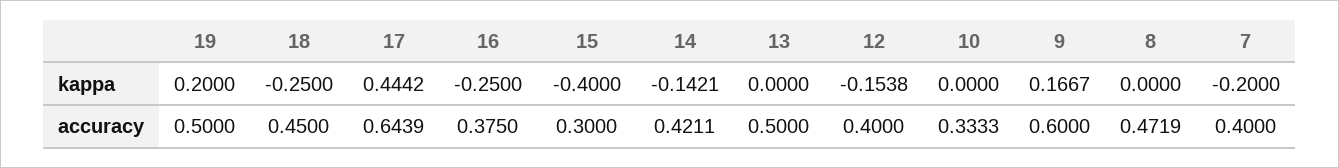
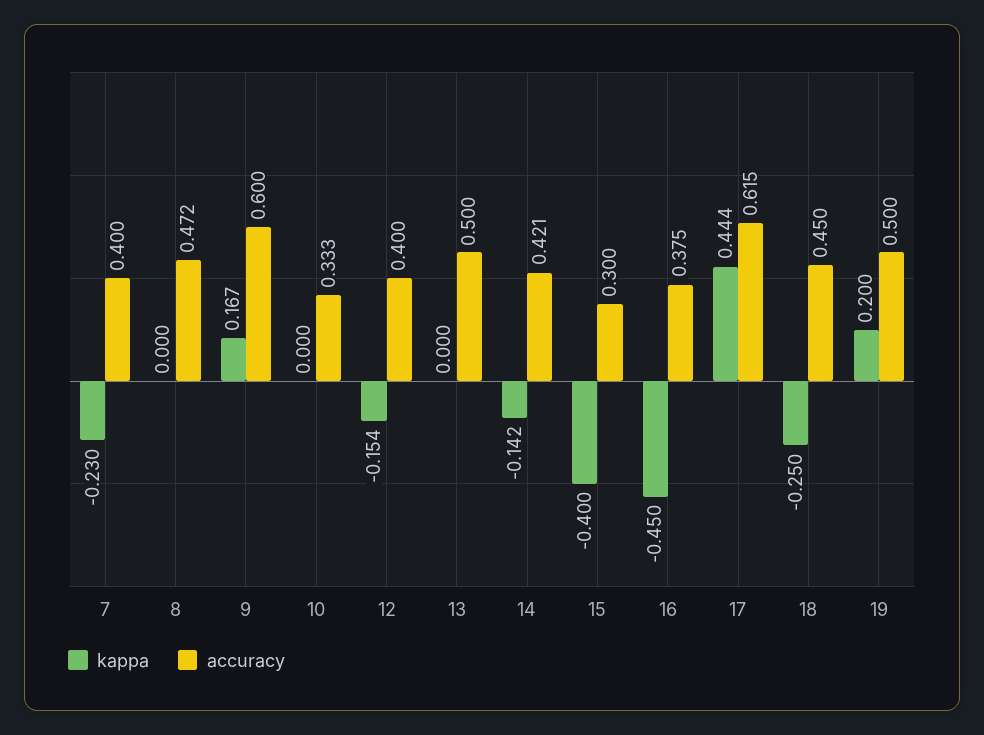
kappa, 16: -0.25 -> -0.45
kappa, 7: -0.2 -> -0.23
accuracy, 17: 0.6439 -> 0.615

